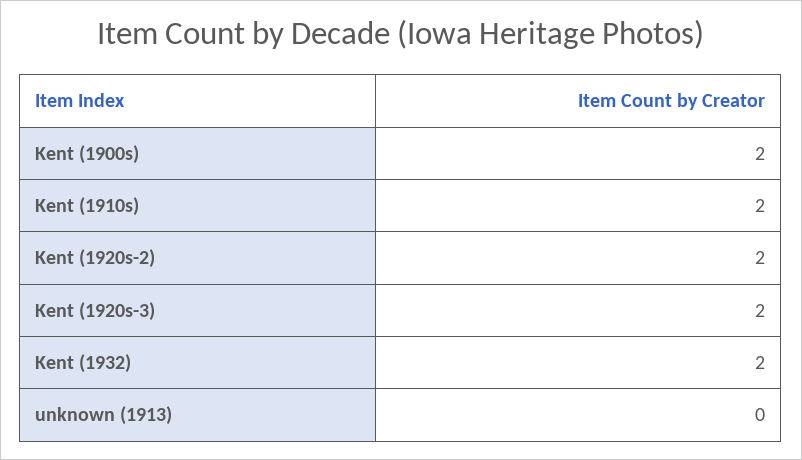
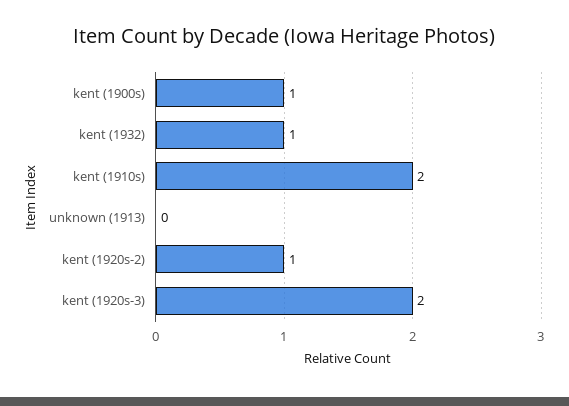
Kent (1900s): 2 -> 1
Kent (1920s-2): 2 -> 1
Kent (1932): 2 -> 1

